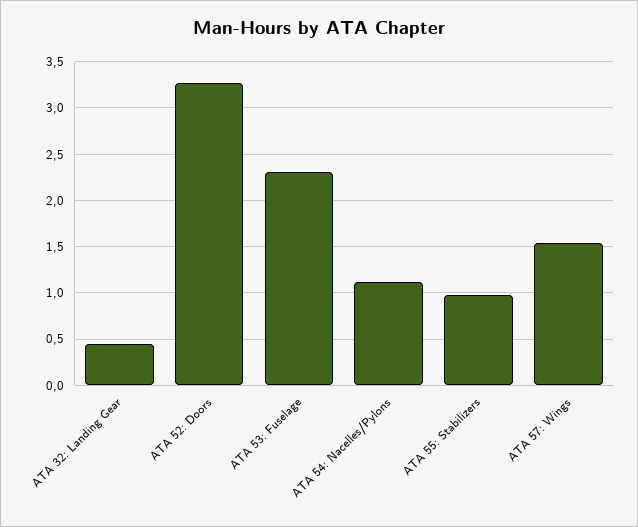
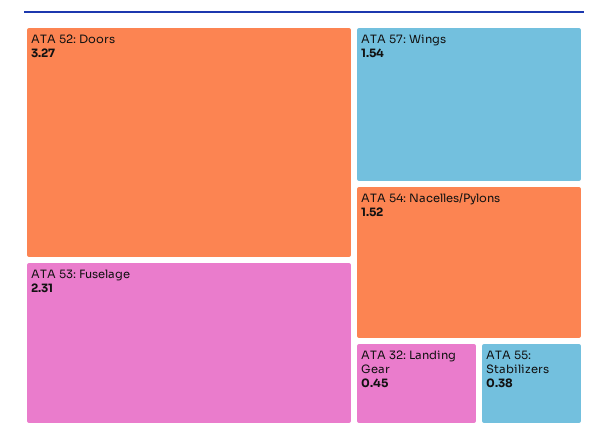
ATA 54: Nacelles/Pylons: 1.1 -> 1.52
ATA 55: Stabilizers: 1 -> 0.38

